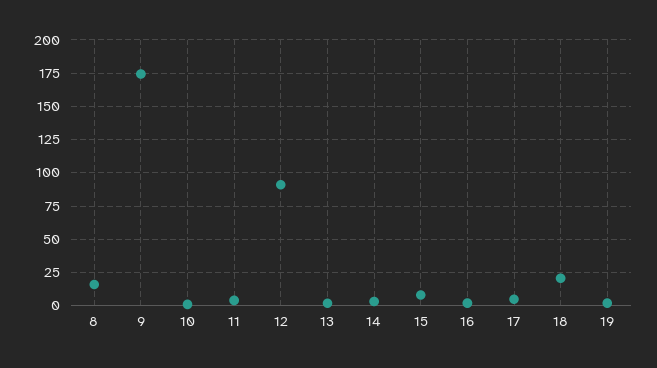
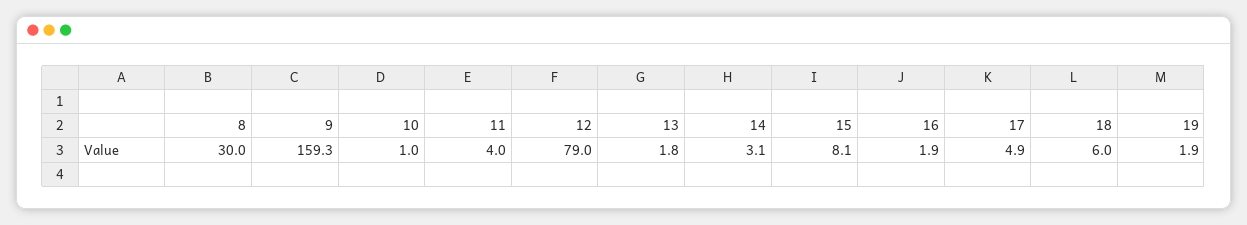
8: 15 -> 30
9: 175 -> 159.3
12: 90 -> 79
18: 20 -> 6

